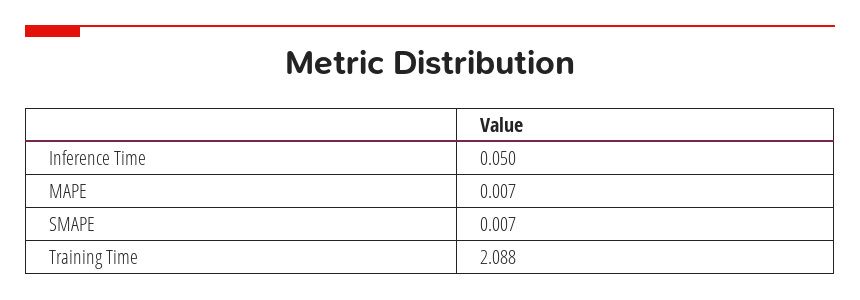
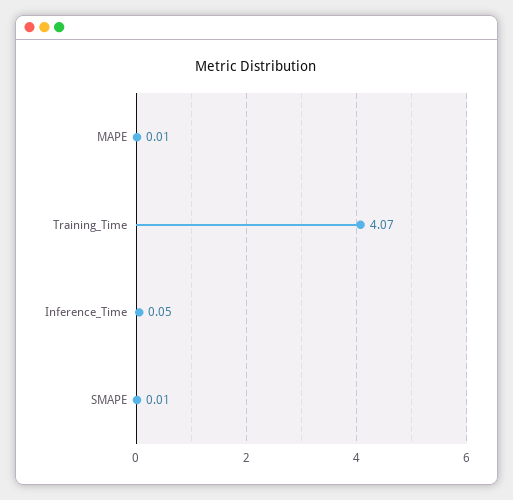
Training Time: 2.088 -> 4.07

